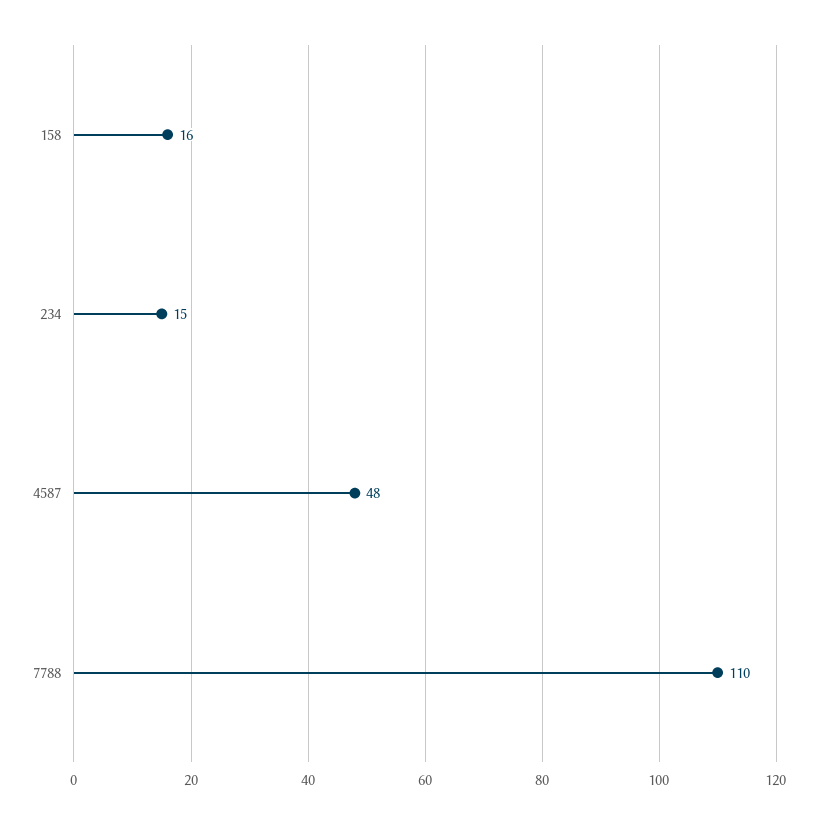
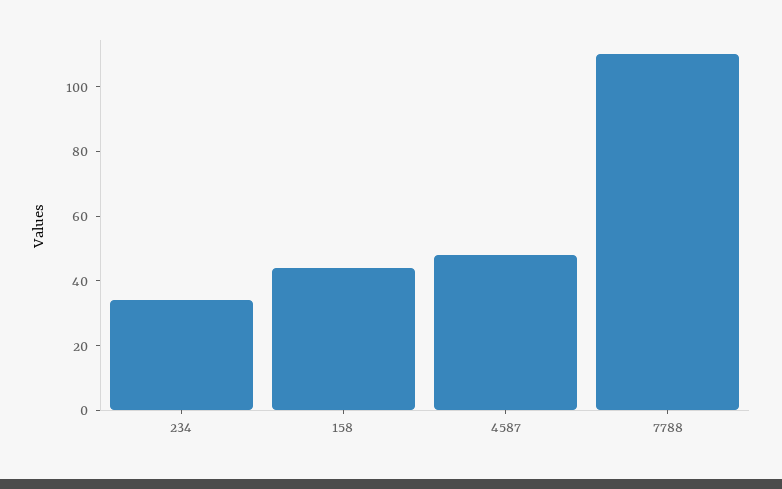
158: 16 -> 45
234: 15 -> 35

